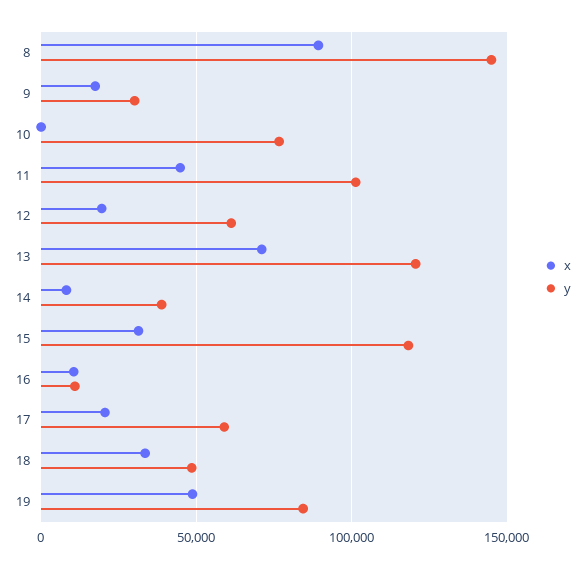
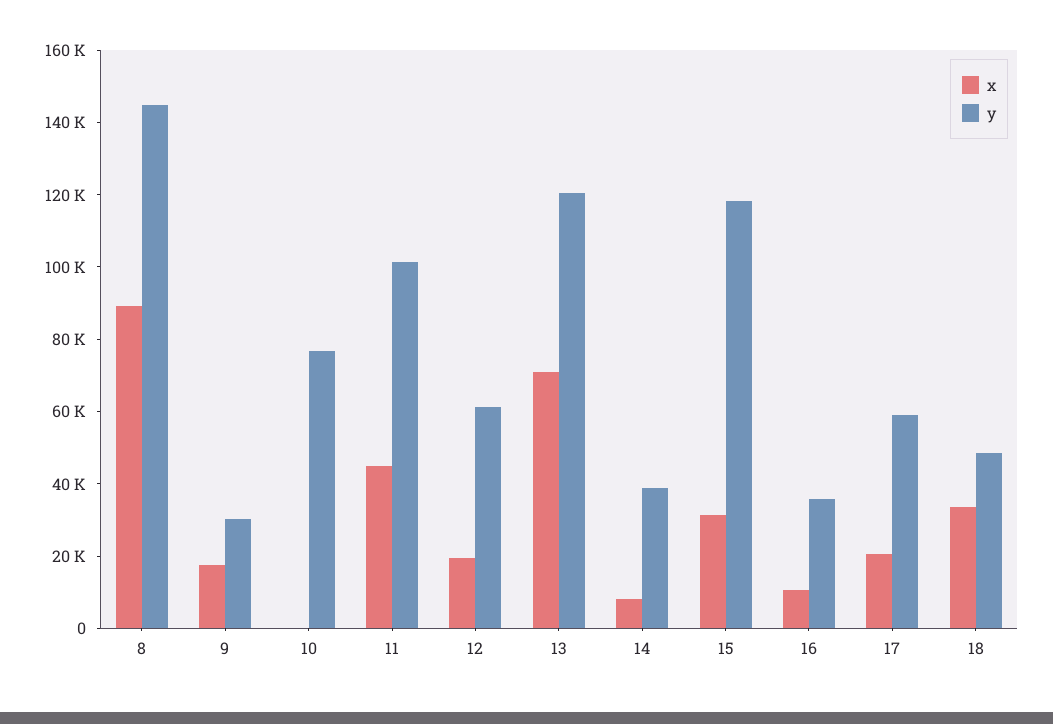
y, 16: 10000 -> 35000
x, 19: 50000 -> none
y, 19: 85000 -> none

